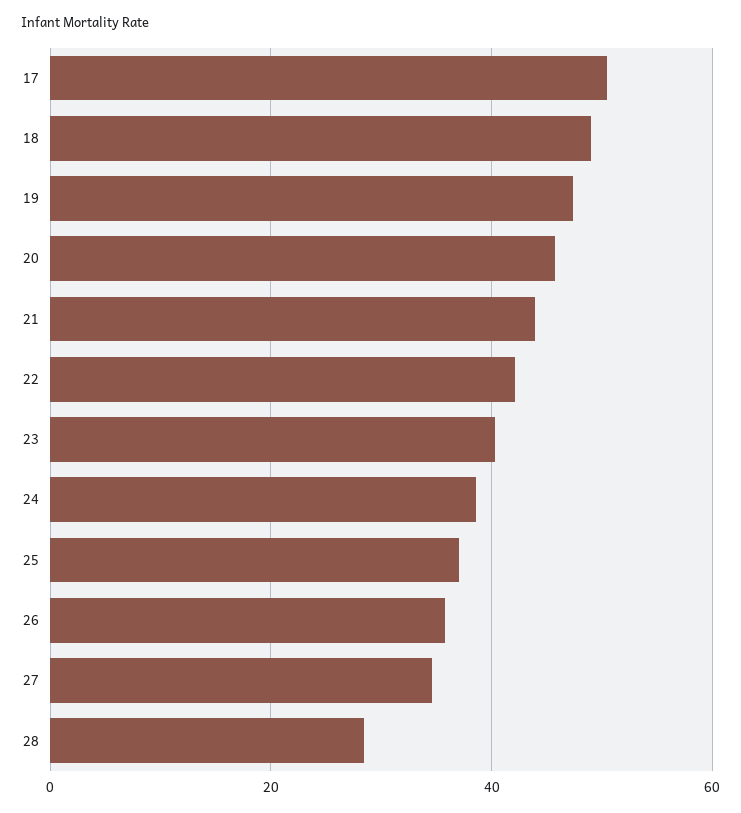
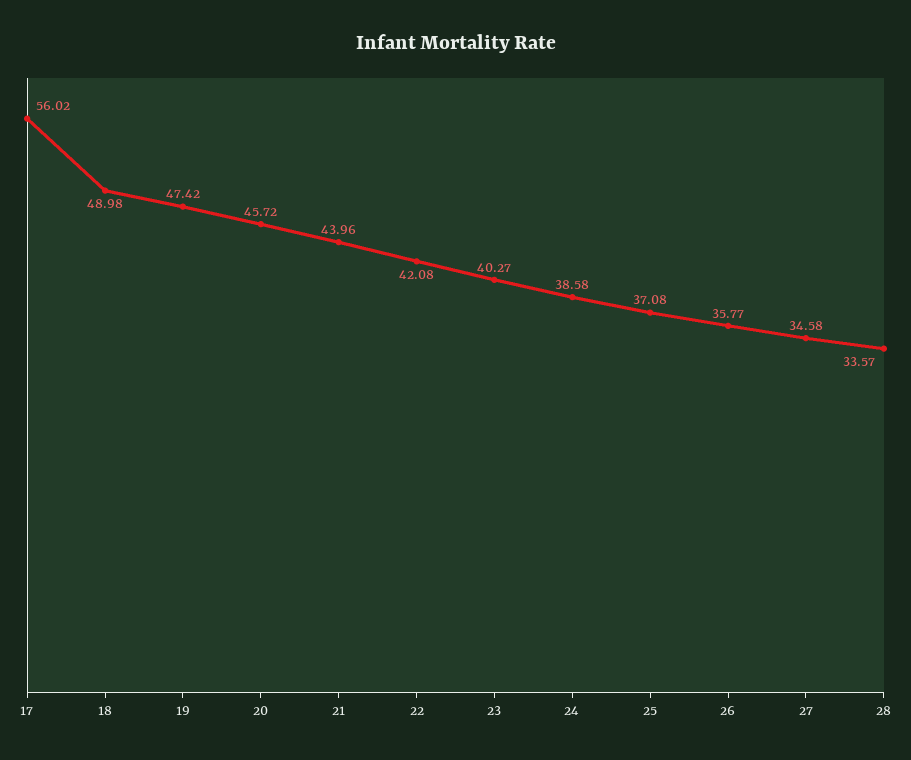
17: 50 -> 56.02
28: 28 -> 33.57

